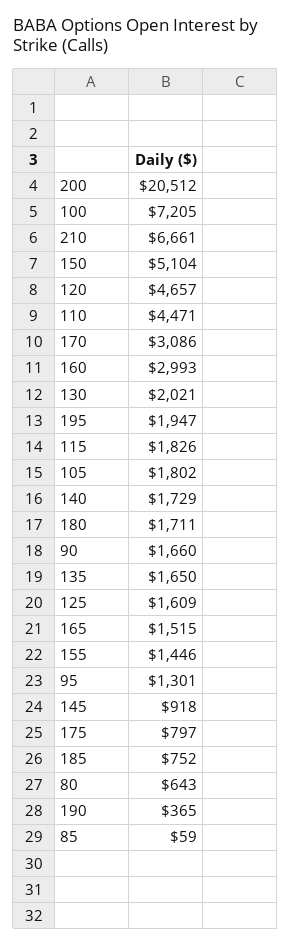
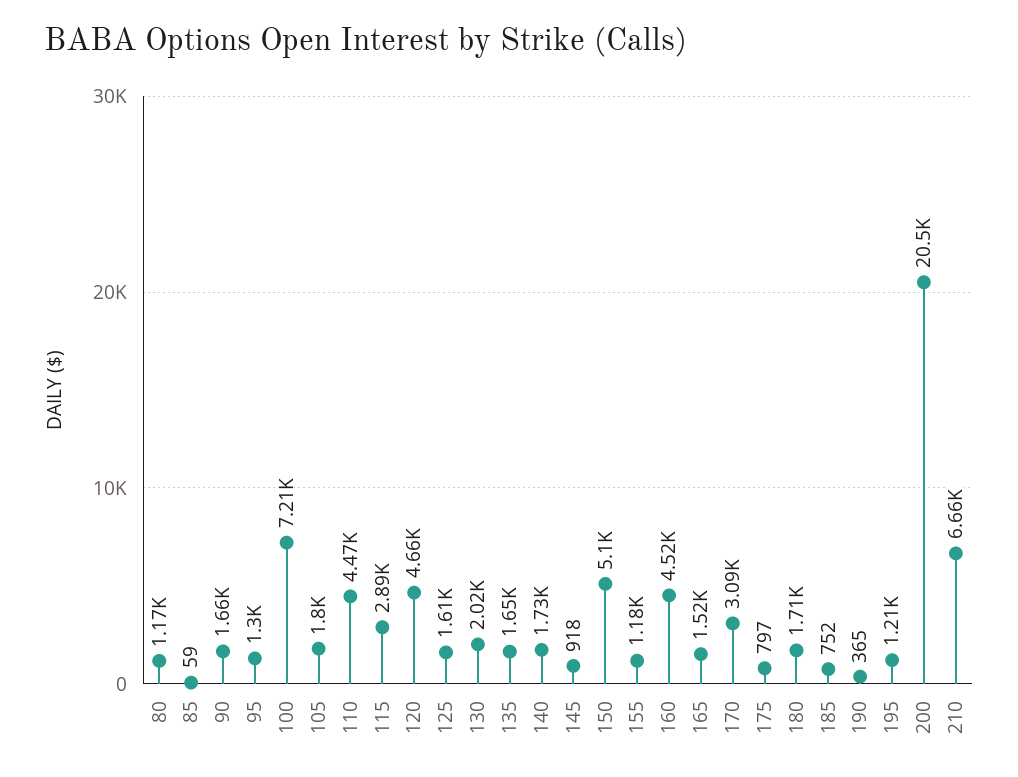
160: 2993 -> 4520
195: 1947 -> 1210
115: 1826 -> 2890
155: 1446 -> 1180
80: 643 -> 1170

